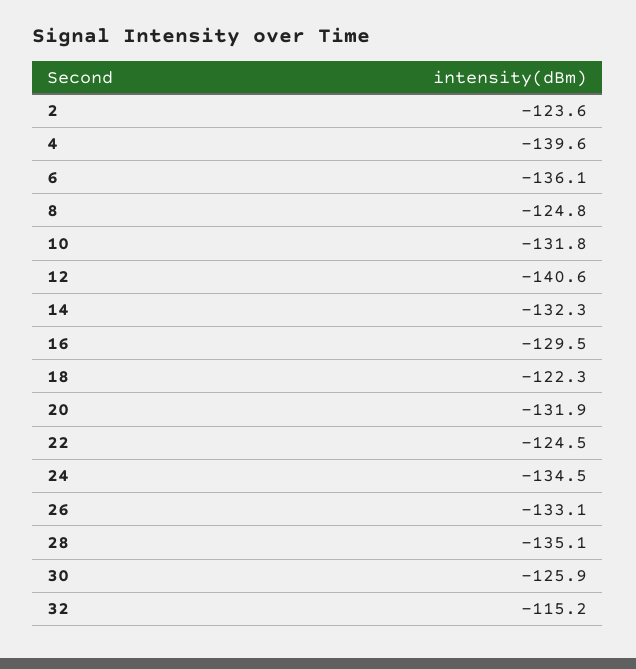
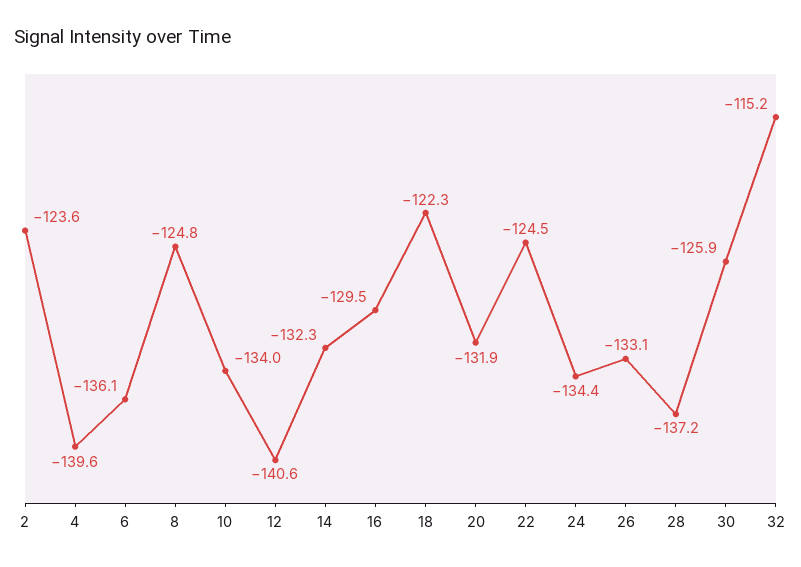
10: -131.8 -> -134
24: -134.5 -> -134.4
28: -135.1 -> -137.2

